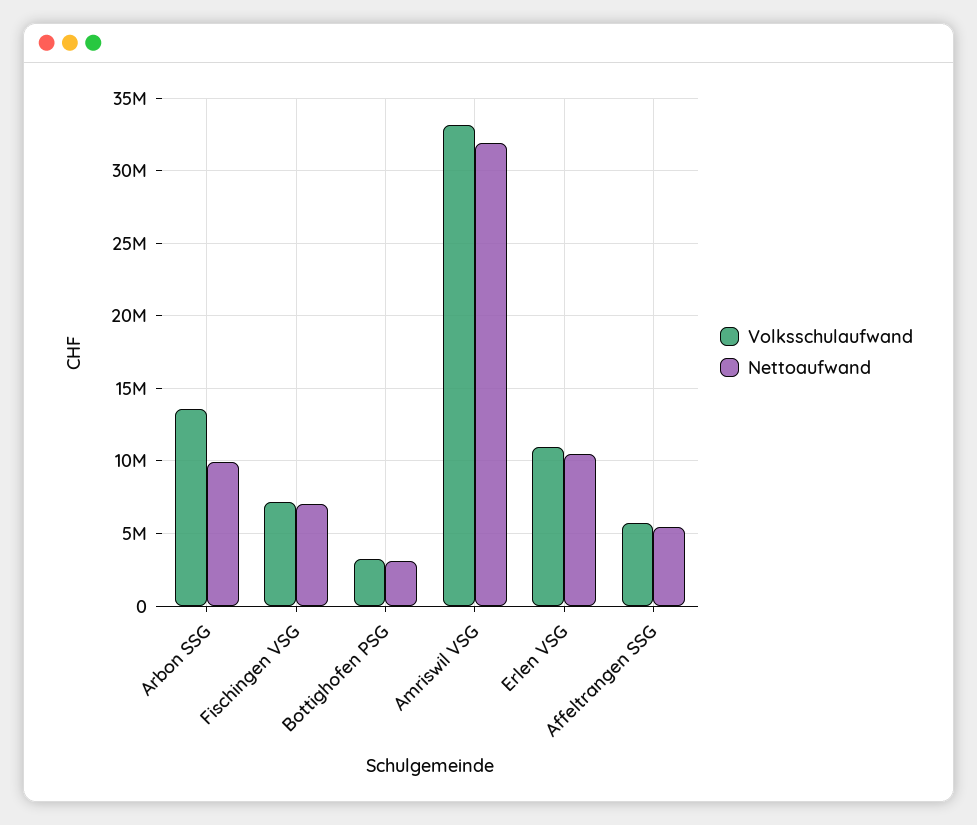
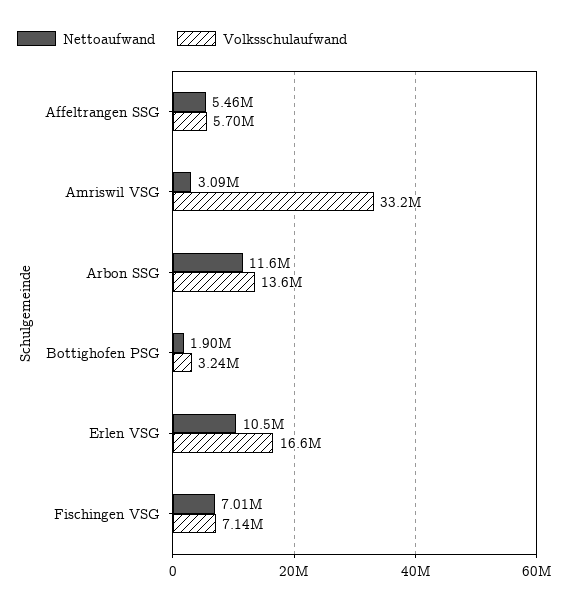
Nettoaufwand, Arbon SSG: 10000000 -> 11600000
Nettoaufwand, Bottighofen PSG: 3000000 -> 1900000
Nettoaufwand, Amriswil VSG: 32000000 -> 3090000
Volksschulaufwand, Erlen VSG: 11000000 -> 16600000

